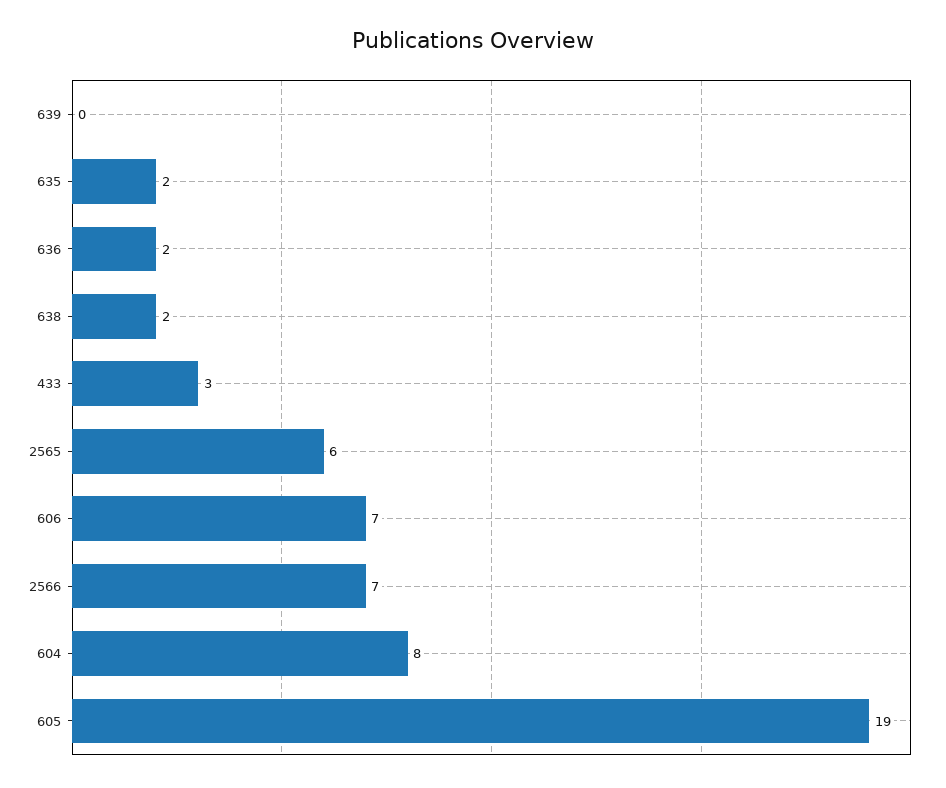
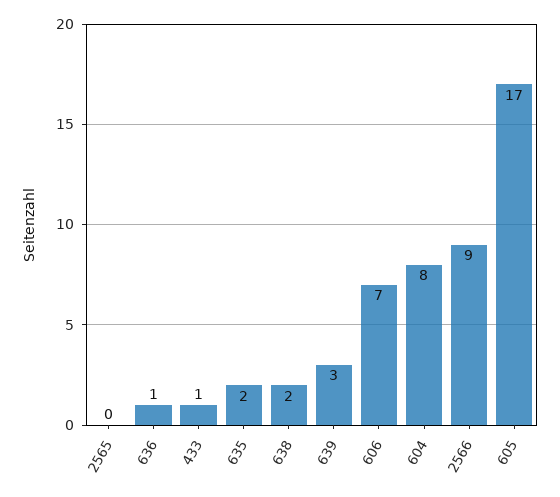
639: 0 -> 3
636: 2 -> 1
433: 3 -> 1
2565: 6 -> 0
2566: 7 -> 9
605: 19 -> 17

